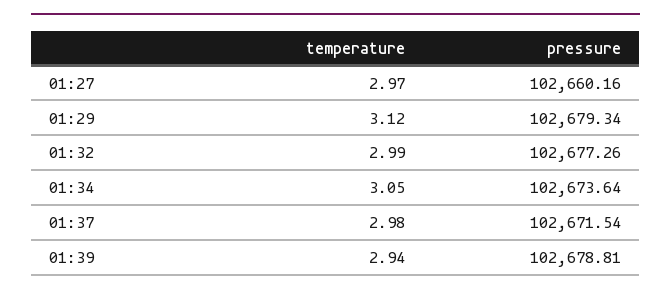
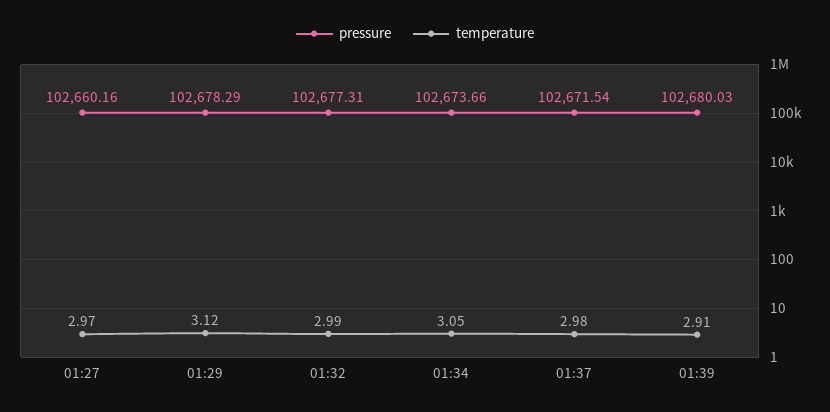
pressure, 01:29: 102679.34 -> 102678.29
pressure, 01:32: 102677.26 -> 102677.31
pressure, 01:34: 102673.64 -> 102673.66
temperature, 01:39: 2.94 -> 2.91
pressure, 01:39: 102678.81 -> 102680.03

